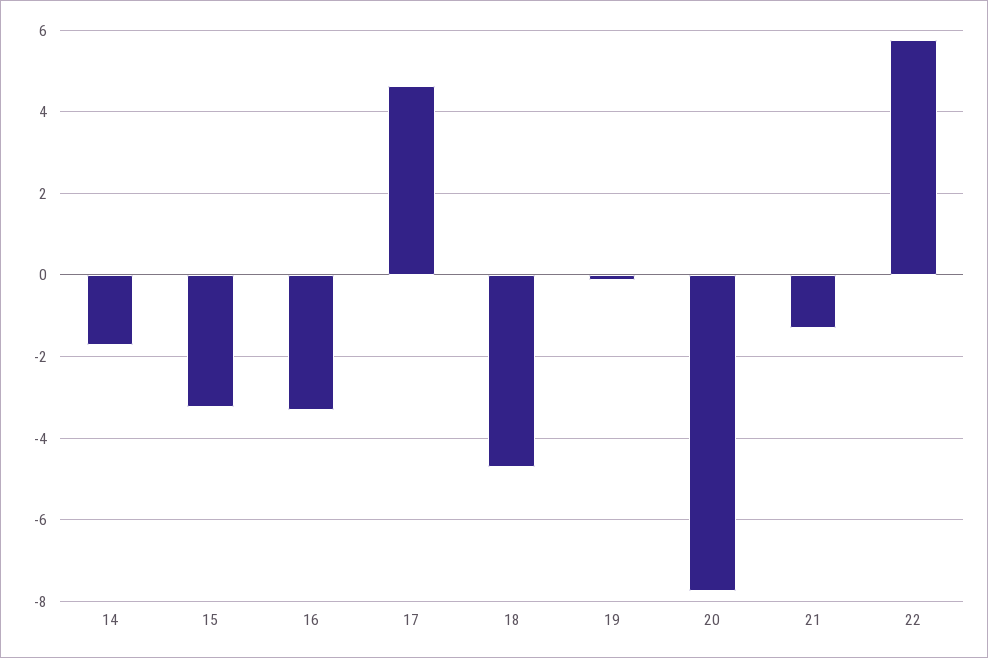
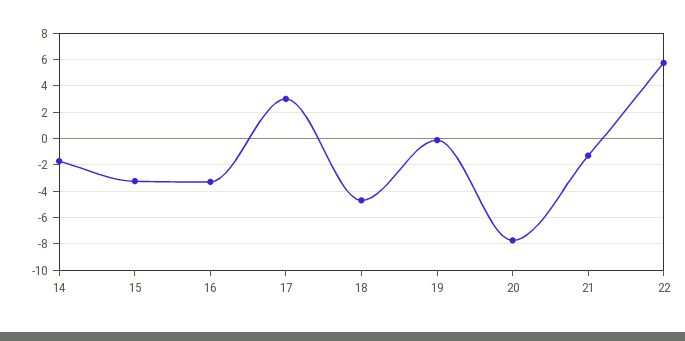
17: 4.6 -> 3

